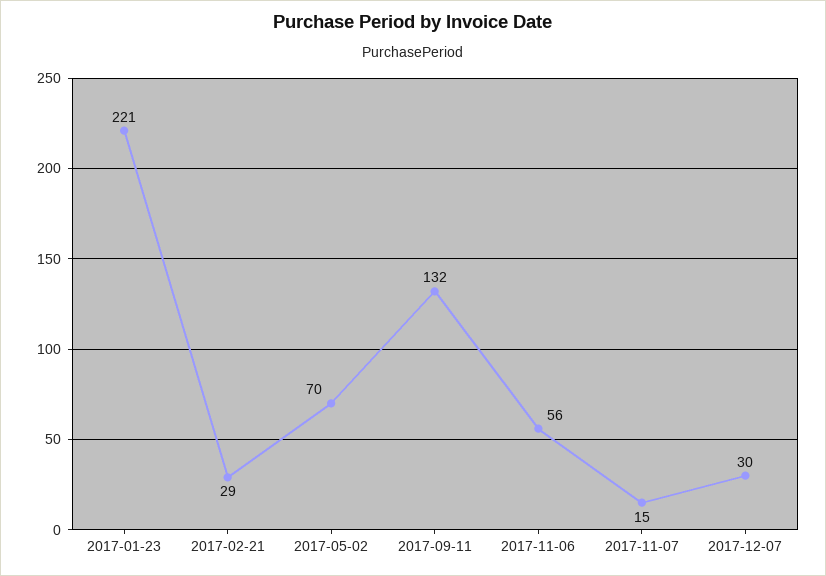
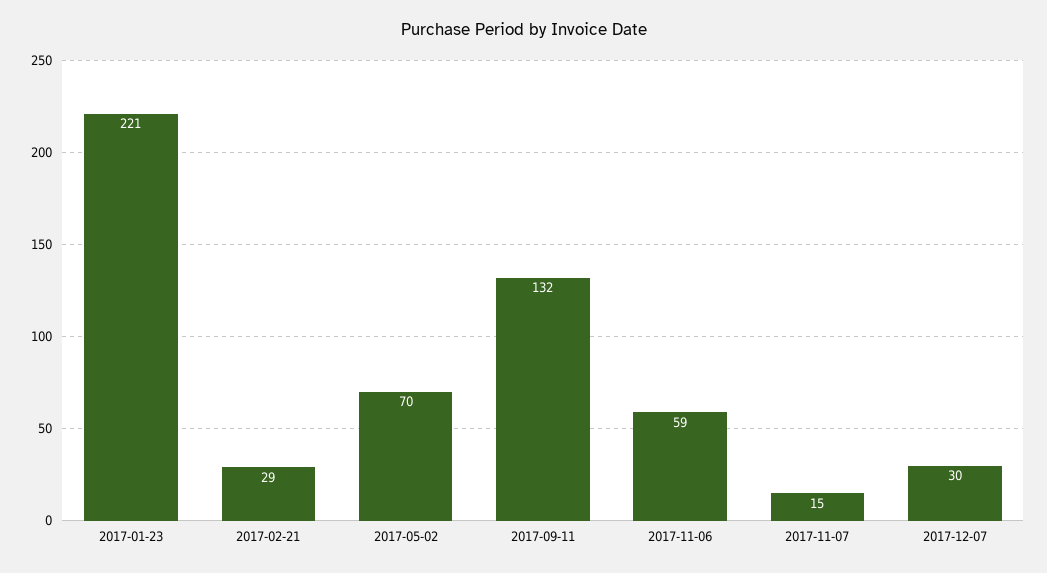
2017-11-06: 56 -> 59

